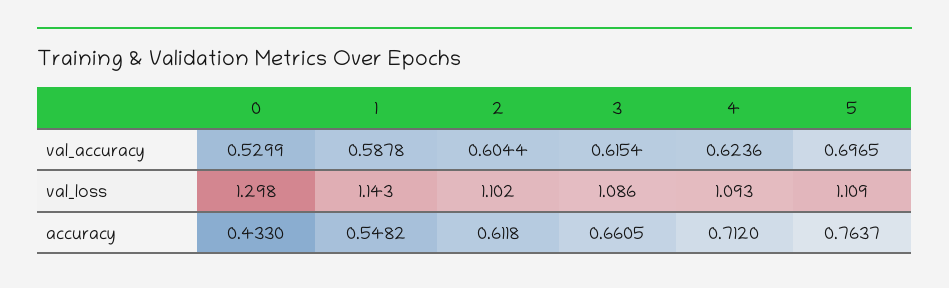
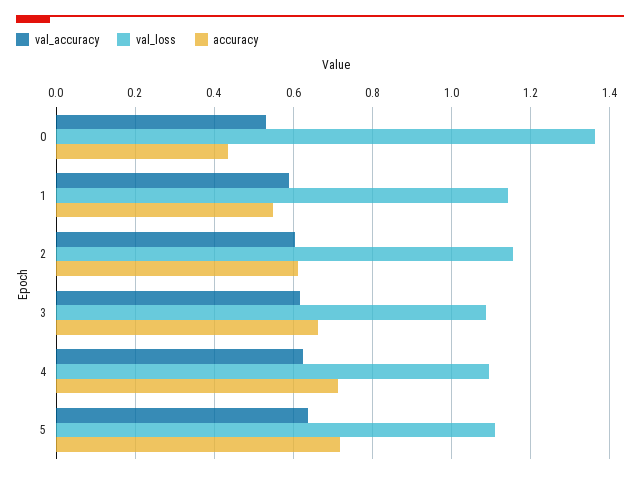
val_accuracy, 5: 0.6965 -> 0.64
val_loss, 0: 1.298 -> 1.36
val_loss, 2: 1.102 -> 1.16
accuracy, 5: 0.7637 -> 0.72

